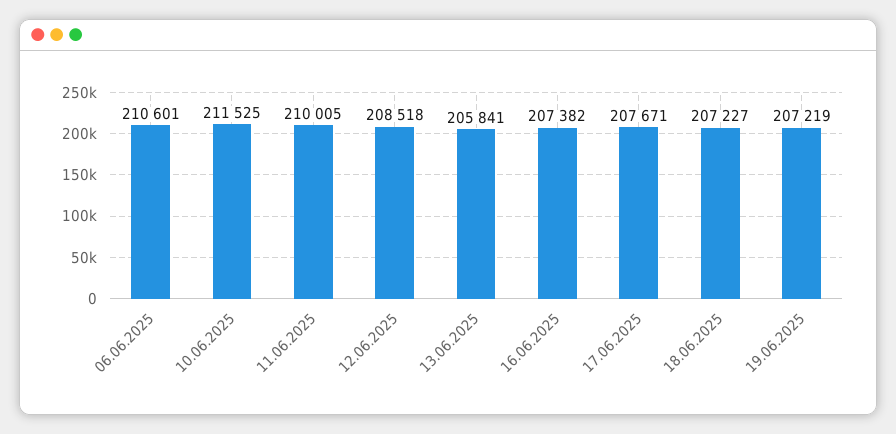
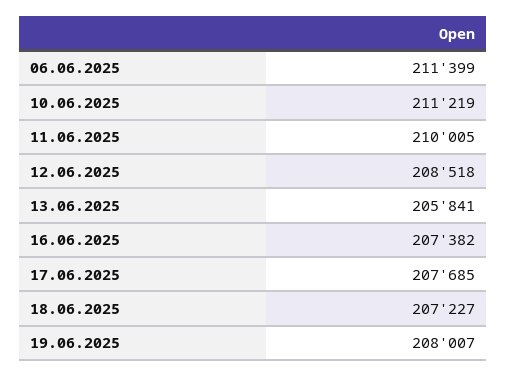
06.06.2025: 210601 -> 211399
10.06.2025: 211525 -> 211219
17.06.2025: 207671 -> 207685
19.06.2025: 207219 -> 208007

